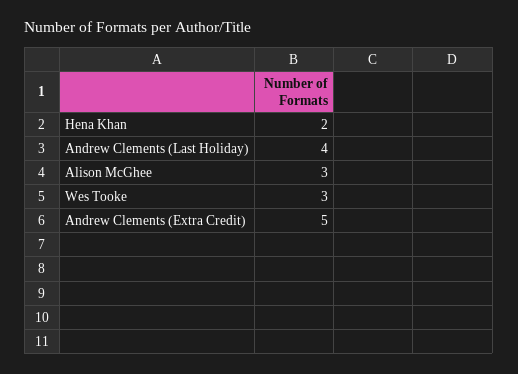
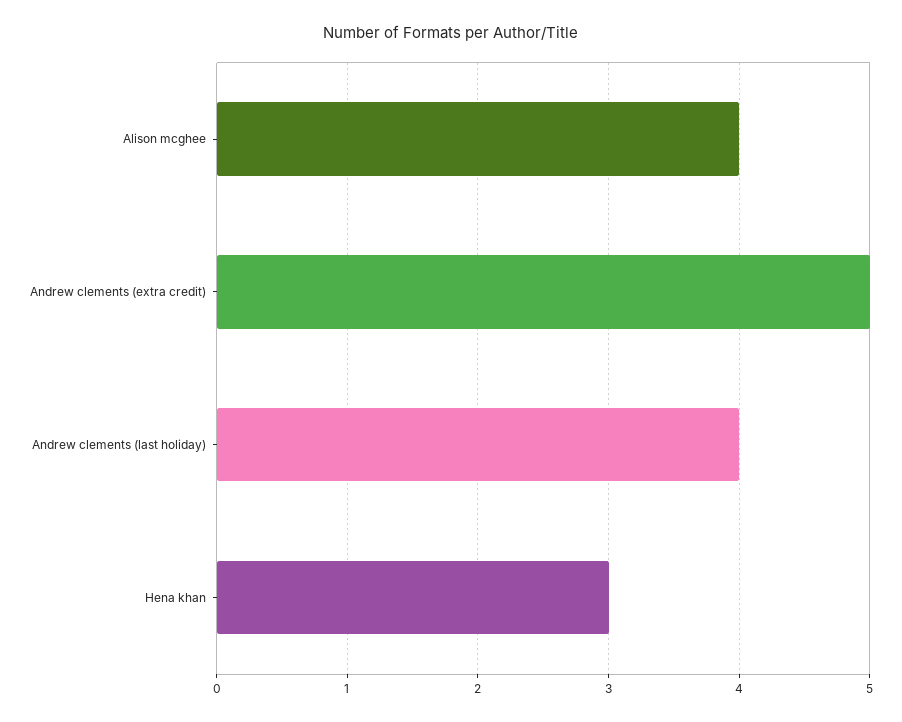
Hena Khan: 2 -> 3
Alison McGhee: 3 -> 4
Wes Tooke: 3 -> none

